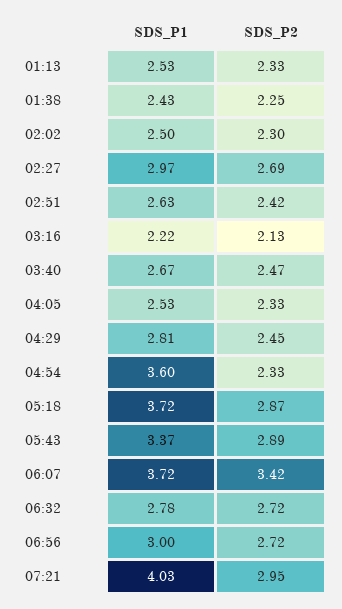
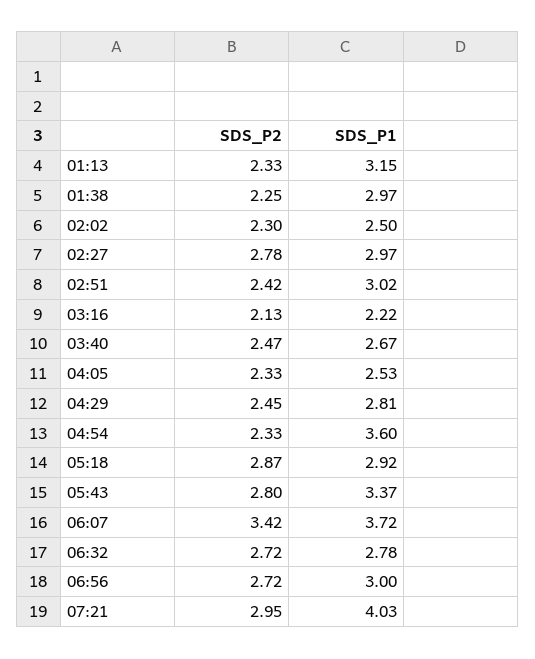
SDS_P1, 01:13: 2.53 -> 3.15
SDS_P1, 01:38: 2.43 -> 2.97
SDS_P2, 02:27: 2.69 -> 2.78
SDS_P1, 02:51: 2.63 -> 3.02
SDS_P1, 05:18: 3.72 -> 2.92
SDS_P2, 05:43: 2.89 -> 2.8

